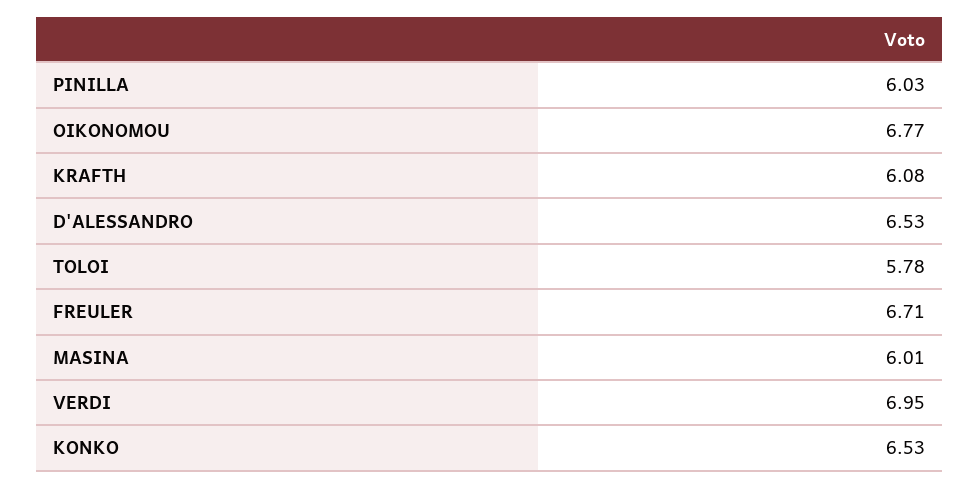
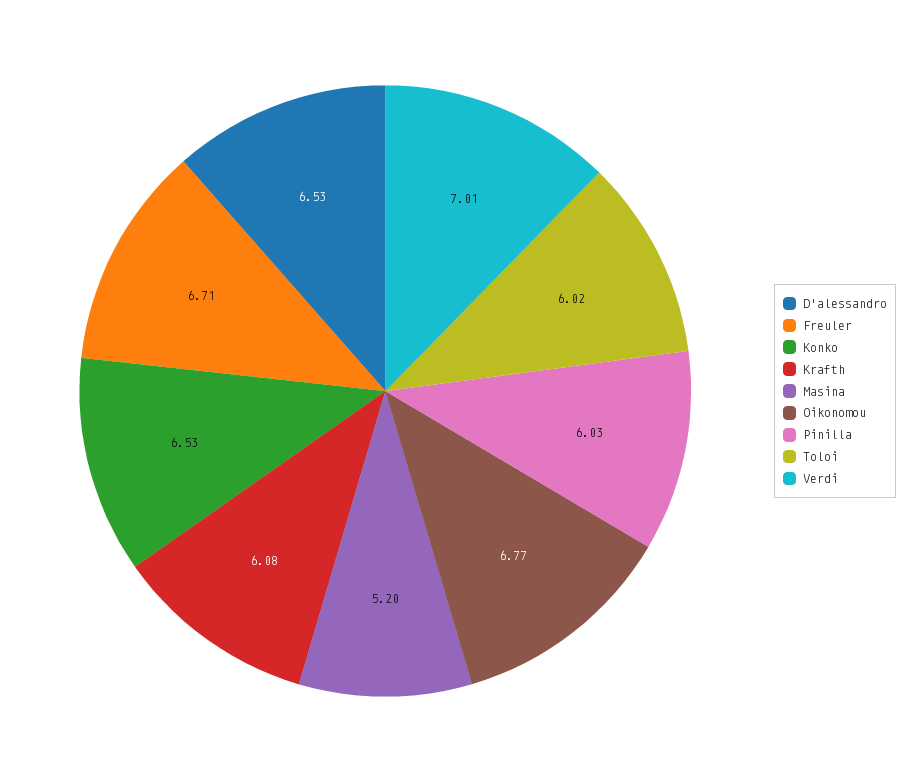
TOLOI: 5.78 -> 6.02
MASINA: 6.01 -> 5.2
VERDI: 6.95 -> 7.01

